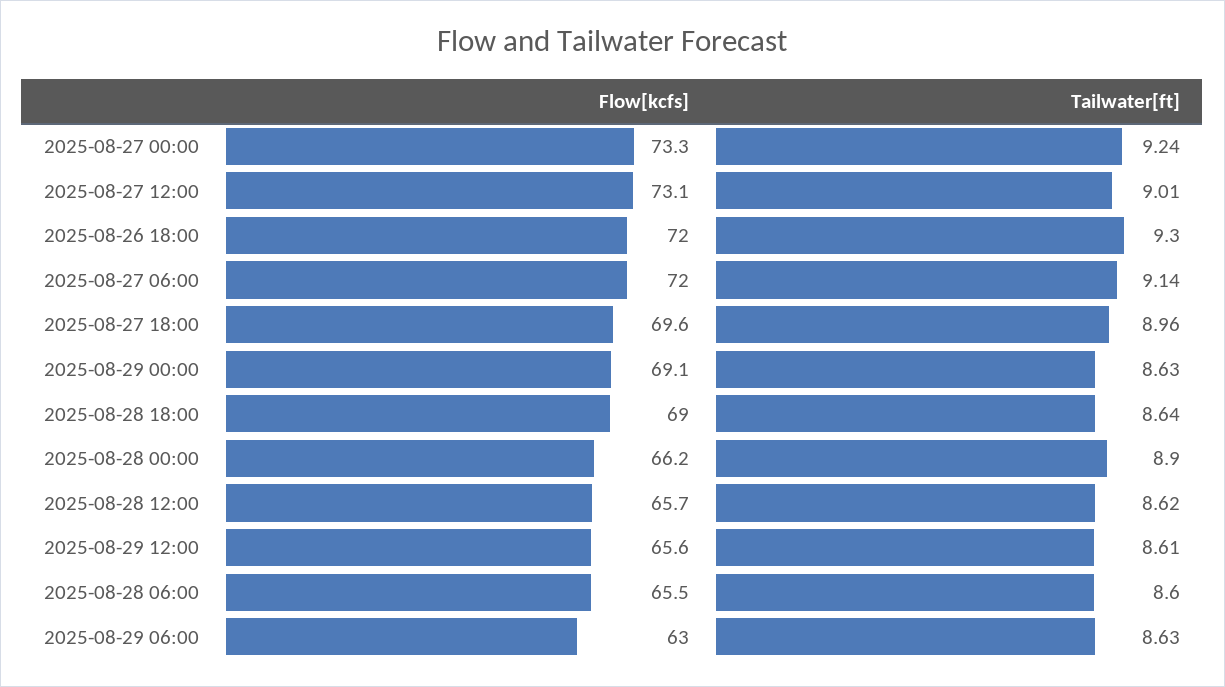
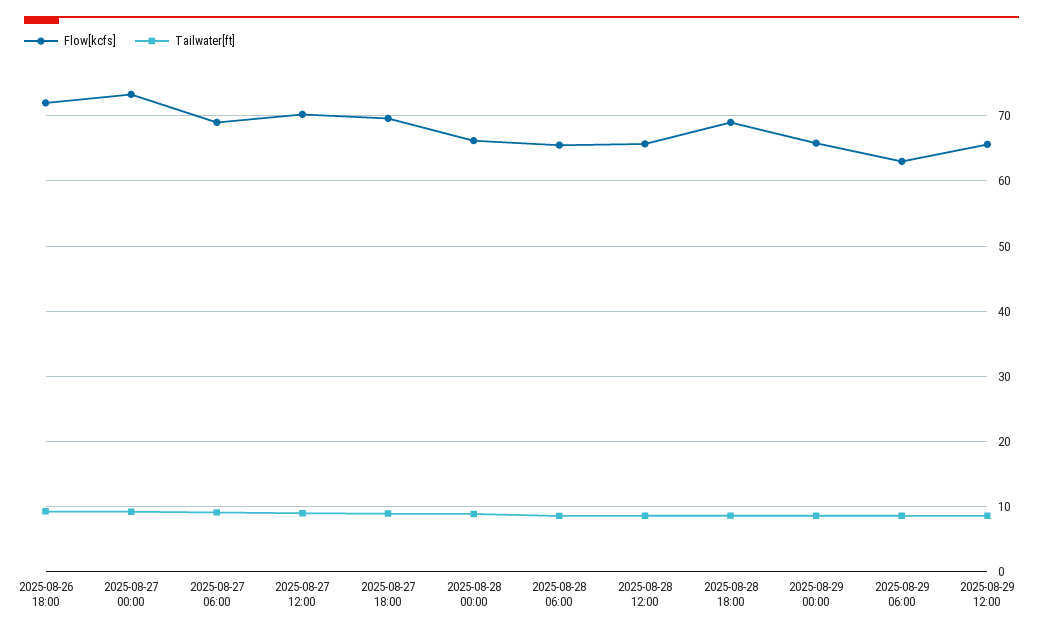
Flow[kcfs], 2025-08-27 12:00: 73.1 -> 70
Flow[kcfs], 2025-08-27 06:00: 72 -> 69
Flow[kcfs], 2025-08-29 00:00: 69.1 -> 66

